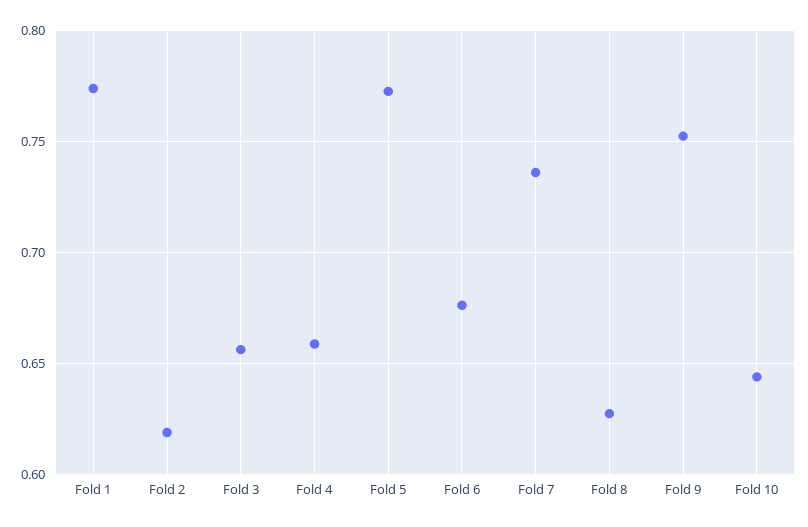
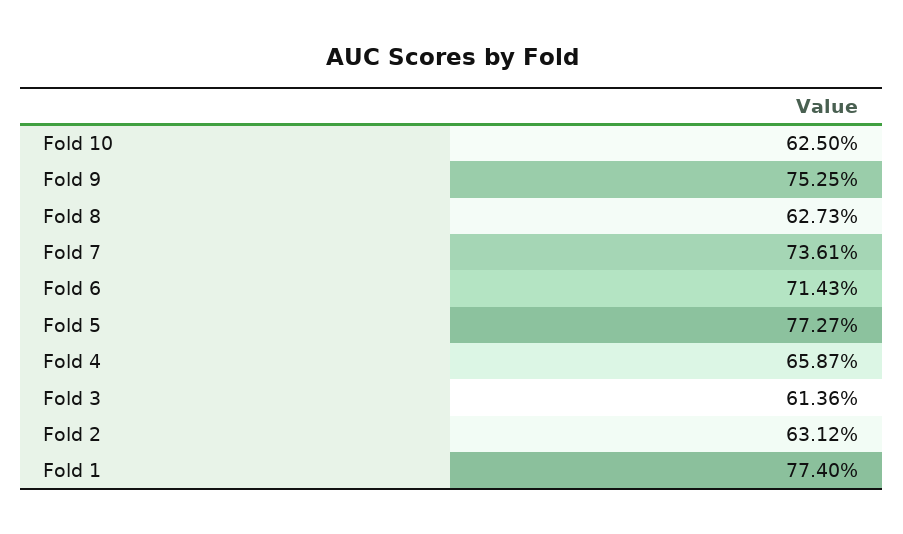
Fold 2: 0.62 -> 0.6312
Fold 3: 0.655 -> 0.6136
Fold 6: 0.675 -> 0.7143
Fold 10: 0.645 -> 0.625

